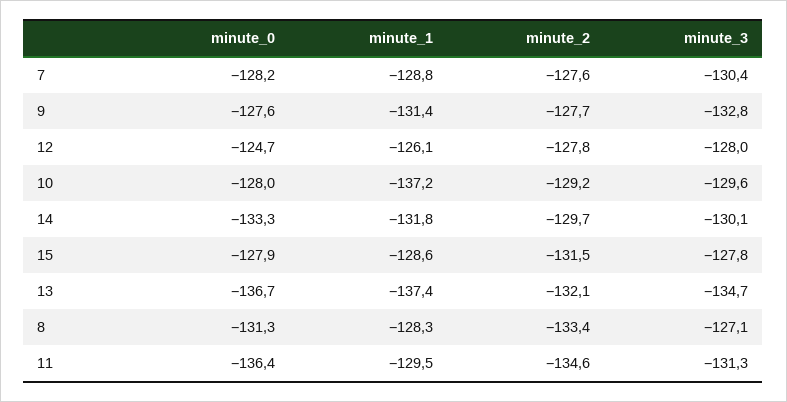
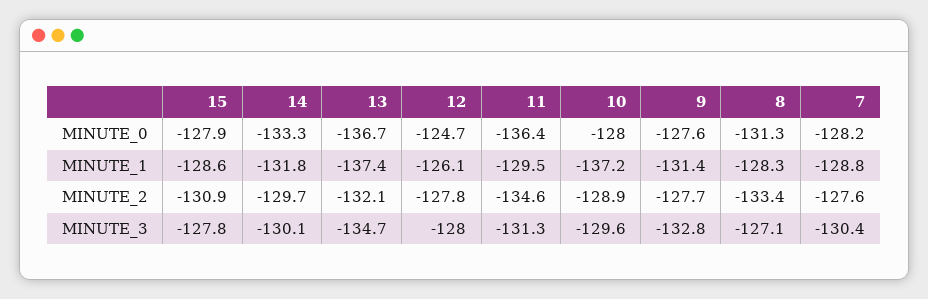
minute_2, 10: -129.2 -> -128.9
minute_2, 15: -131.5 -> -130.9

